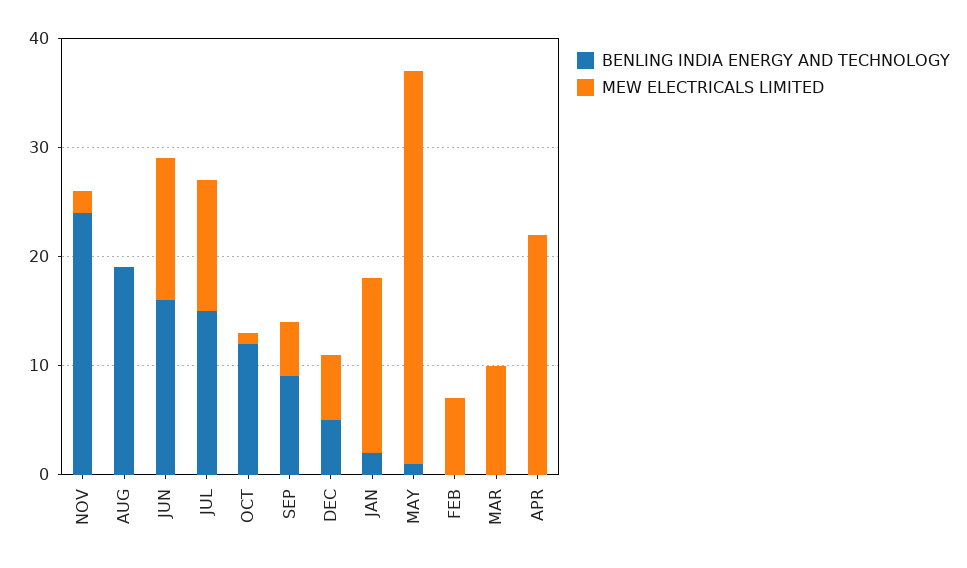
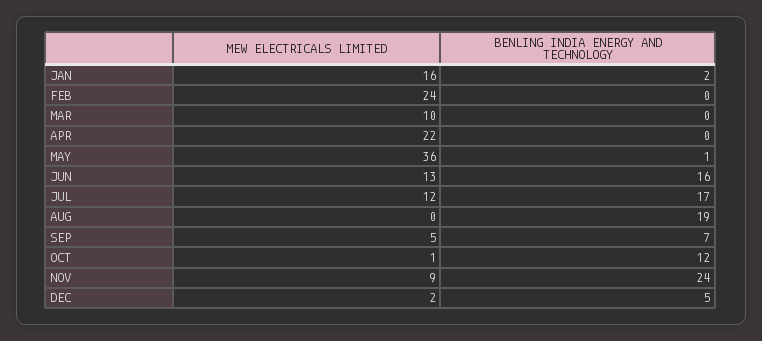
MEW ELECTRICALS LIMITED, NOV: 2 -> 9
BENLING INDIA ENERGY AND TECHNOLOGY, JUL: 15 -> 17
BENLING INDIA ENERGY AND TECHNOLOGY, SEP: 9 -> 7
MEW ELECTRICALS LIMITED, DEC: 6 -> 2
MEW ELECTRICALS LIMITED, FEB: 7 -> 24

